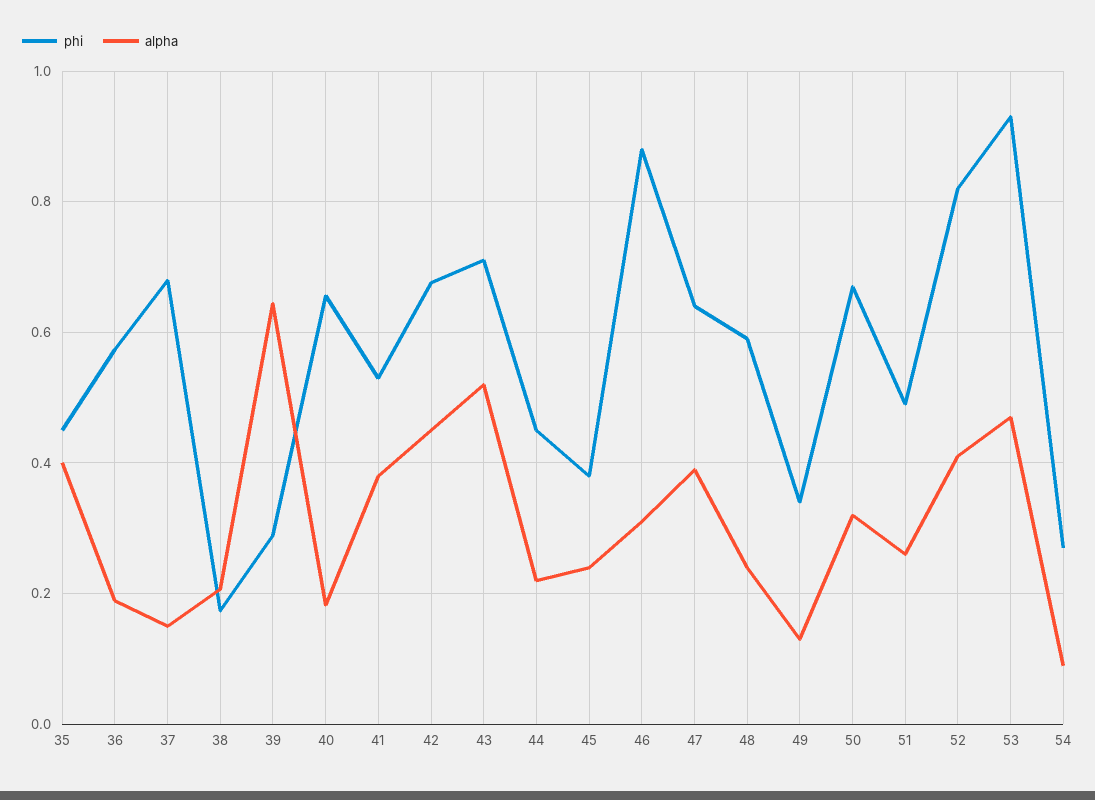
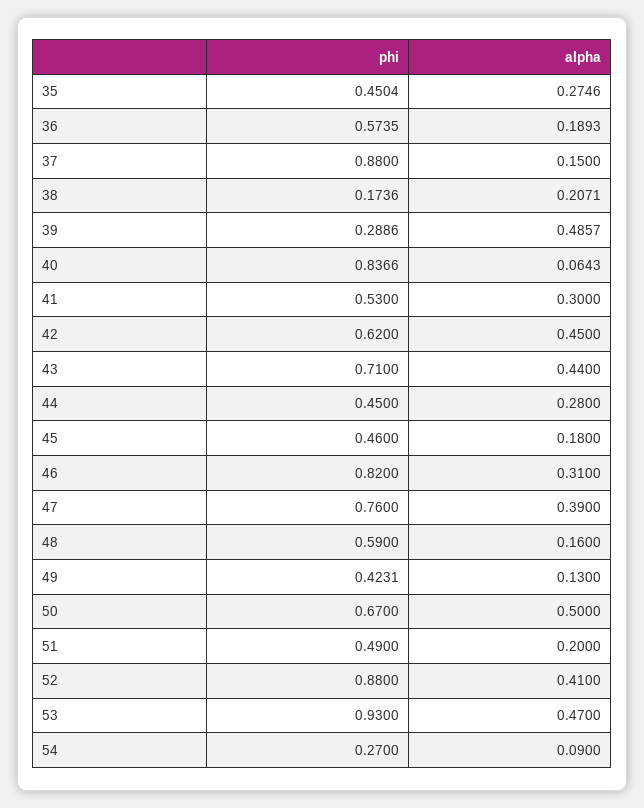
alpha, 35: 0.4 -> 0.2746
phi, 37: 0.68 -> 0.88
alpha, 39: 0.64 -> 0.4857
phi, 40: 0.66 -> 0.8366
alpha, 40: 0.18 -> 0.0643
alpha, 41: 0.38 -> 0.3
phi, 42: 0.68 -> 0.62
alpha, 43: 0.52 -> 0.44
alpha, 44: 0.22 -> 0.28
phi, 45: 0.38 -> 0.46
alpha, 45: 0.24 -> 0.18
phi, 46: 0.88 -> 0.82
phi, 47: 0.64 -> 0.76
alpha, 48: 0.24 -> 0.16
phi, 49: 0.34 -> 0.4231
alpha, 50: 0.32 -> 0.5
alpha, 51: 0.26 -> 0.2
phi, 52: 0.82 -> 0.88

